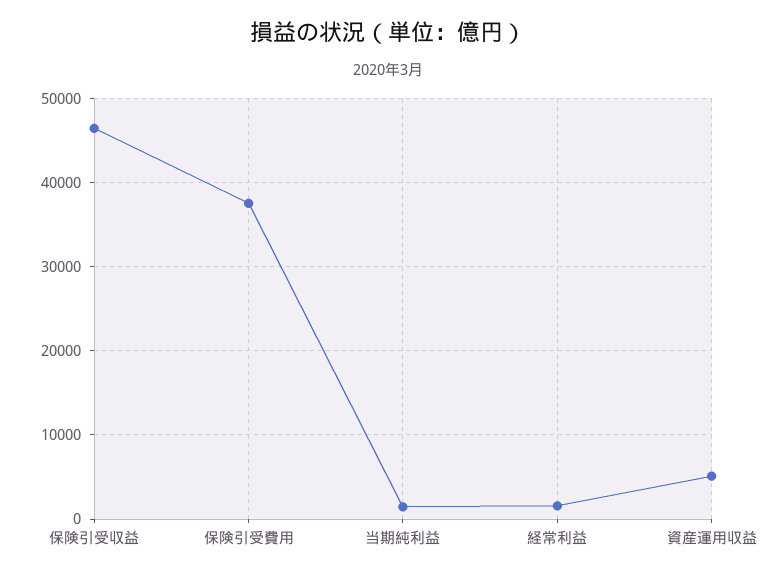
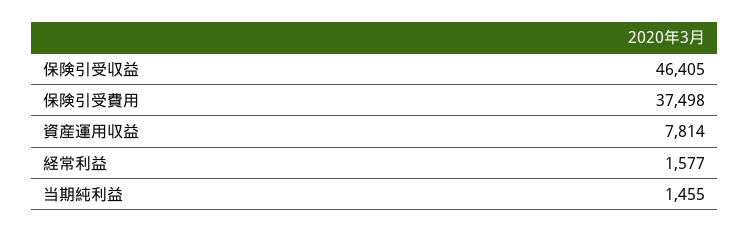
資産運用収益: 5000 -> 7814

